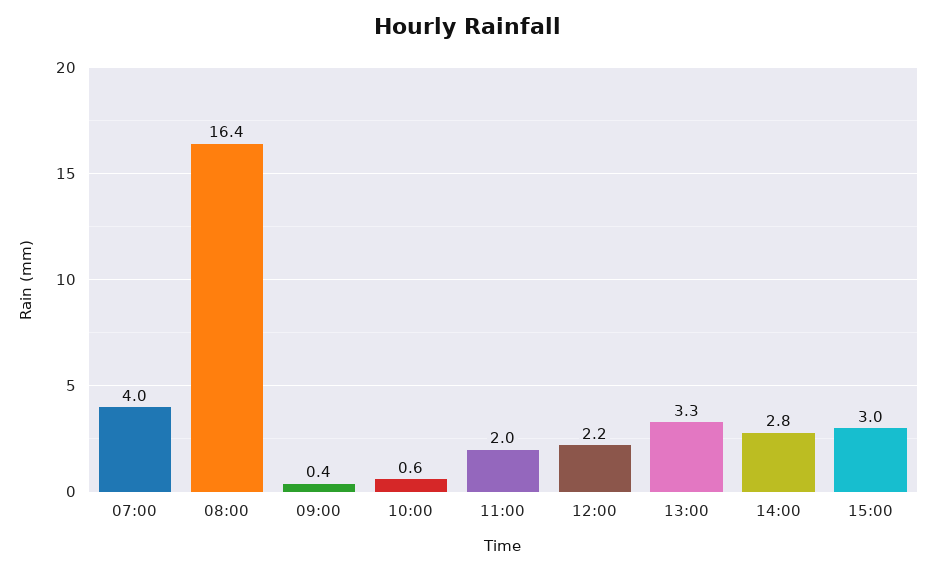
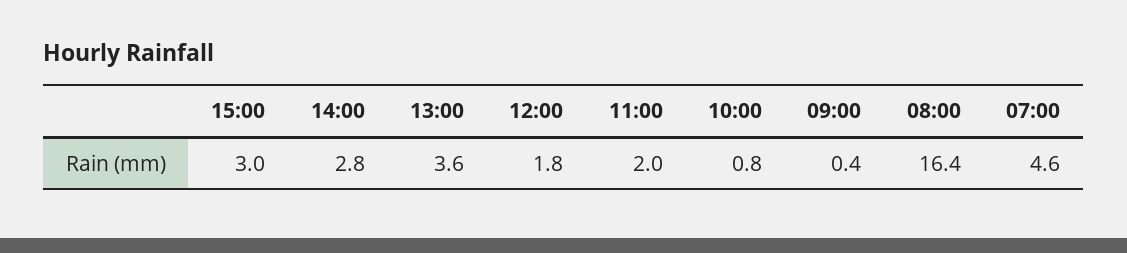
07:00: 4 -> 4.6
10:00: 0.6 -> 0.8
12:00: 2.2 -> 1.8
13:00: 3.3 -> 3.6

